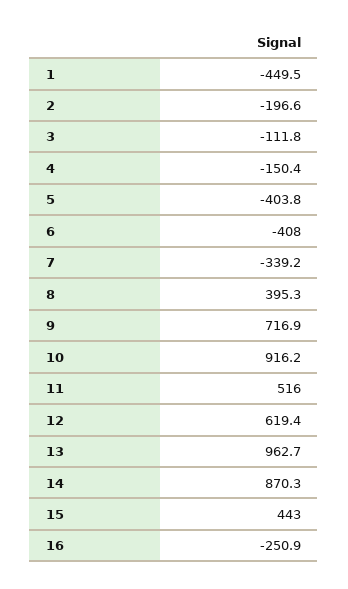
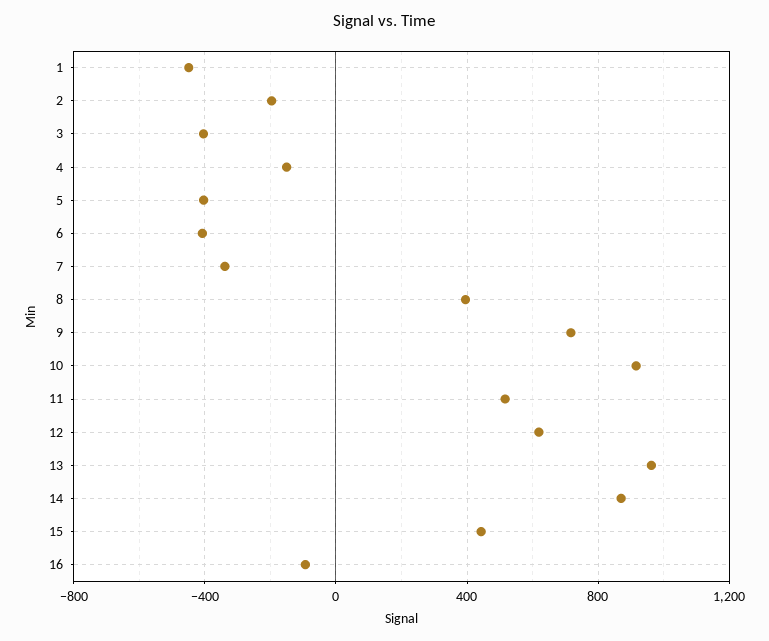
3: -111.8 -> -400
16: -250.9 -> -100

